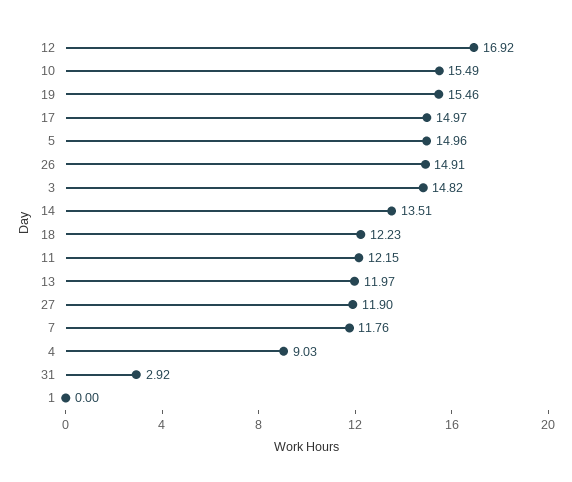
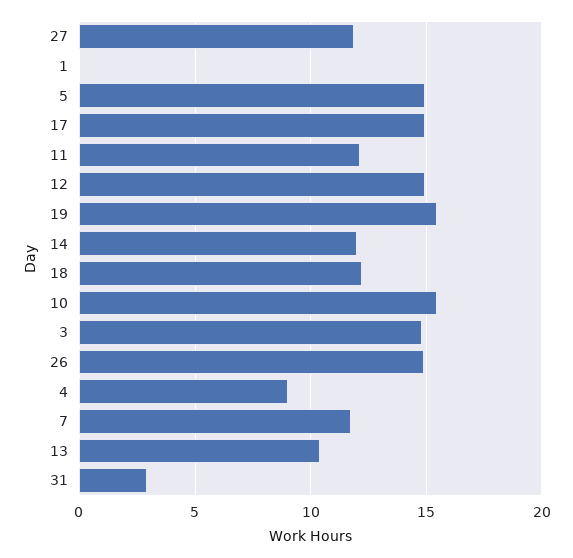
12: 16.92 -> 15
14: 13.51 -> 12
13: 11.97 -> 10.5

